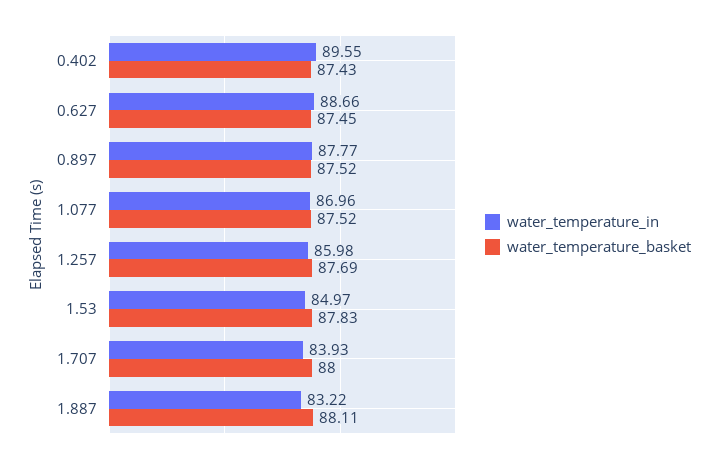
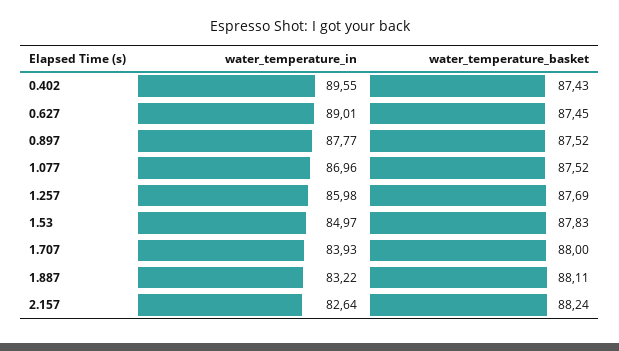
water_temperature_in, 0.627: 88.66 -> 89.01
water_temperature_in, 2.157: none -> 82.64
water_temperature_basket, 2.157: none -> 88.24

